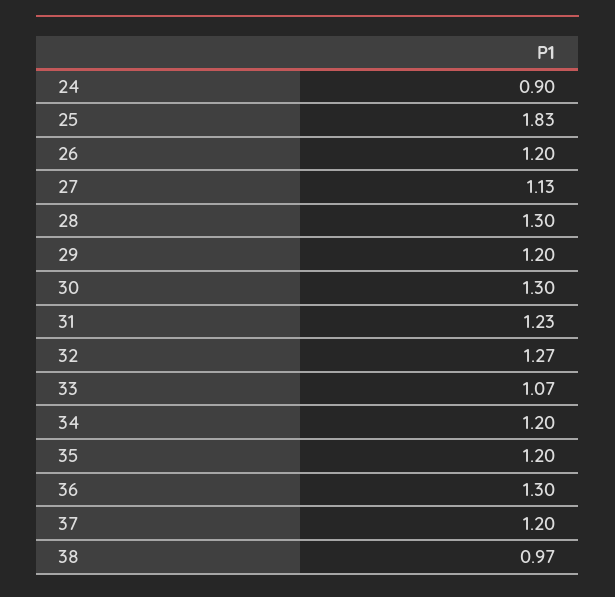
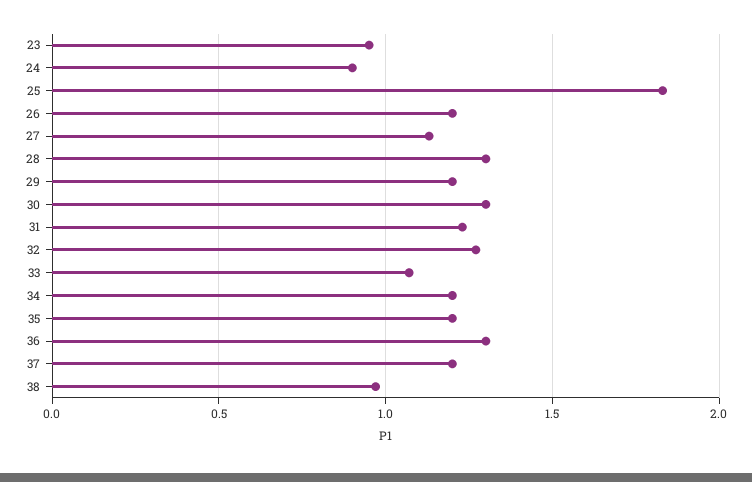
23: none -> 0.95

